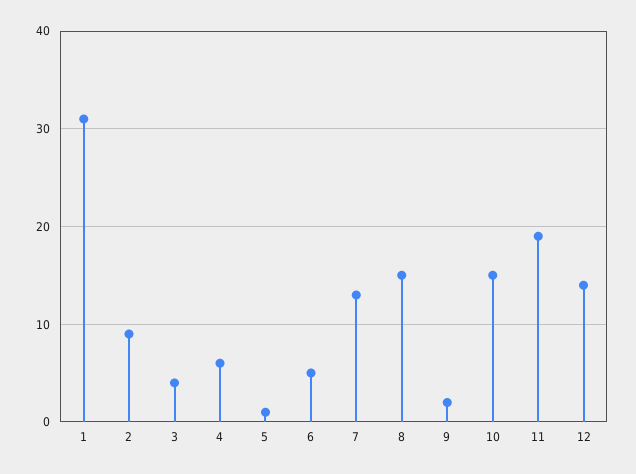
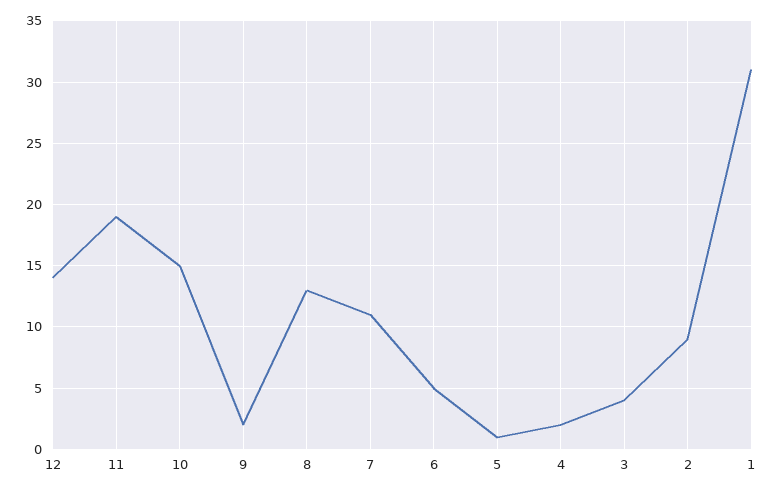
4: 6 -> 2
7: 13 -> 11
8: 15 -> 13

